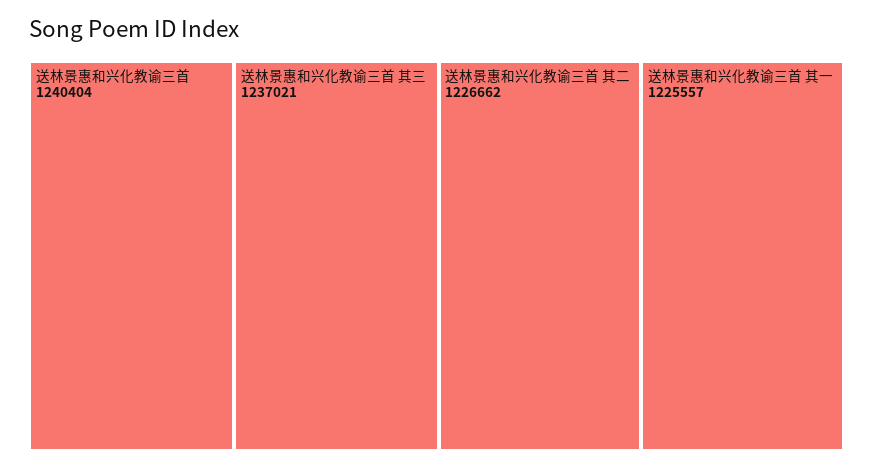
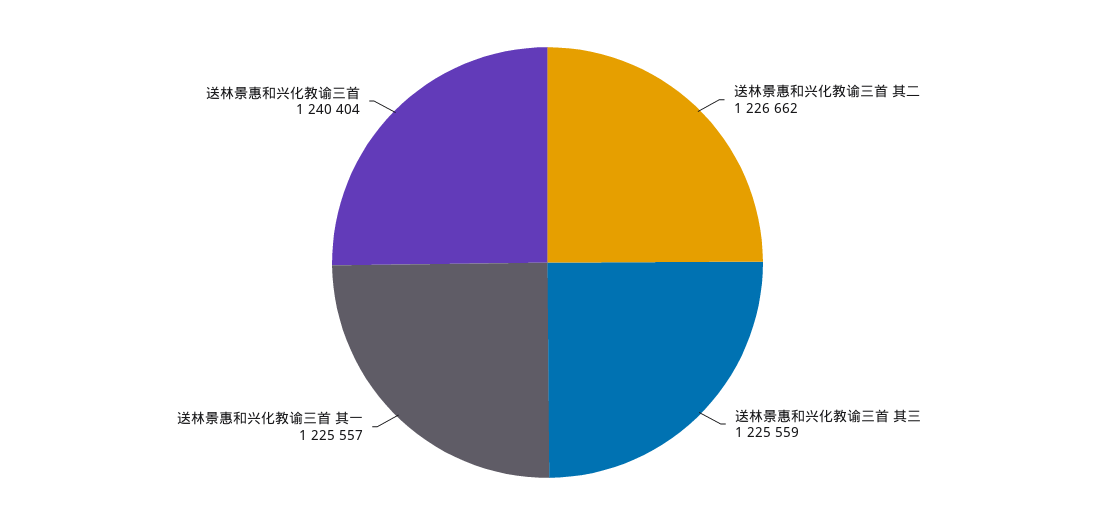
送林景惠和兴化教谕三首 其三: 1237021 -> 1225559

